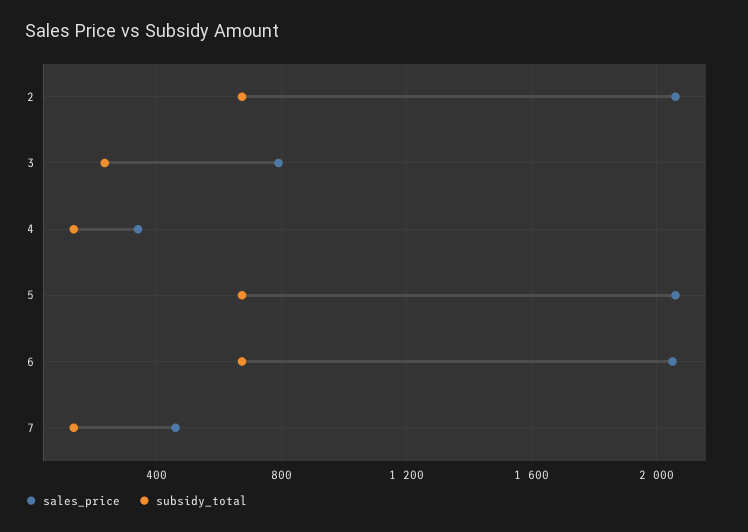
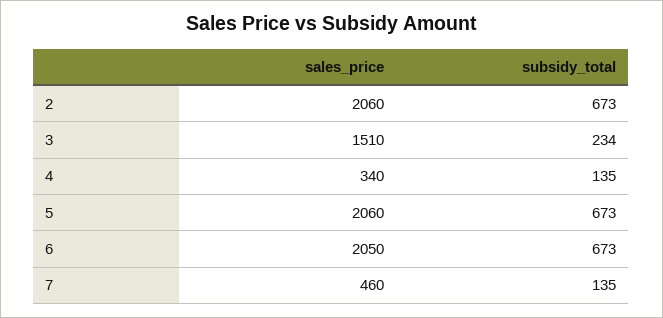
sales_price, 3: 800 -> 1510

